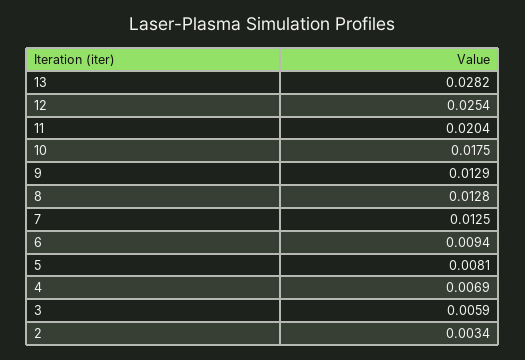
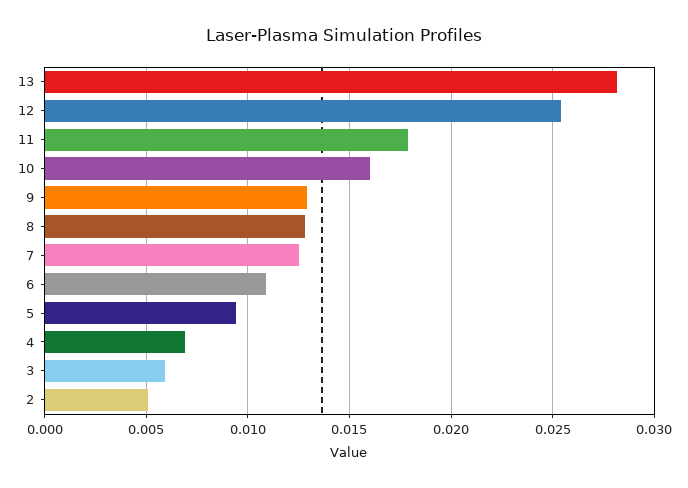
11: 0.0204 -> 0.018
10: 0.0175 -> 0.016
6: 0.0094 -> 0.011
5: 0.0081 -> 0.0095
2: 0.0034 -> 0.005

